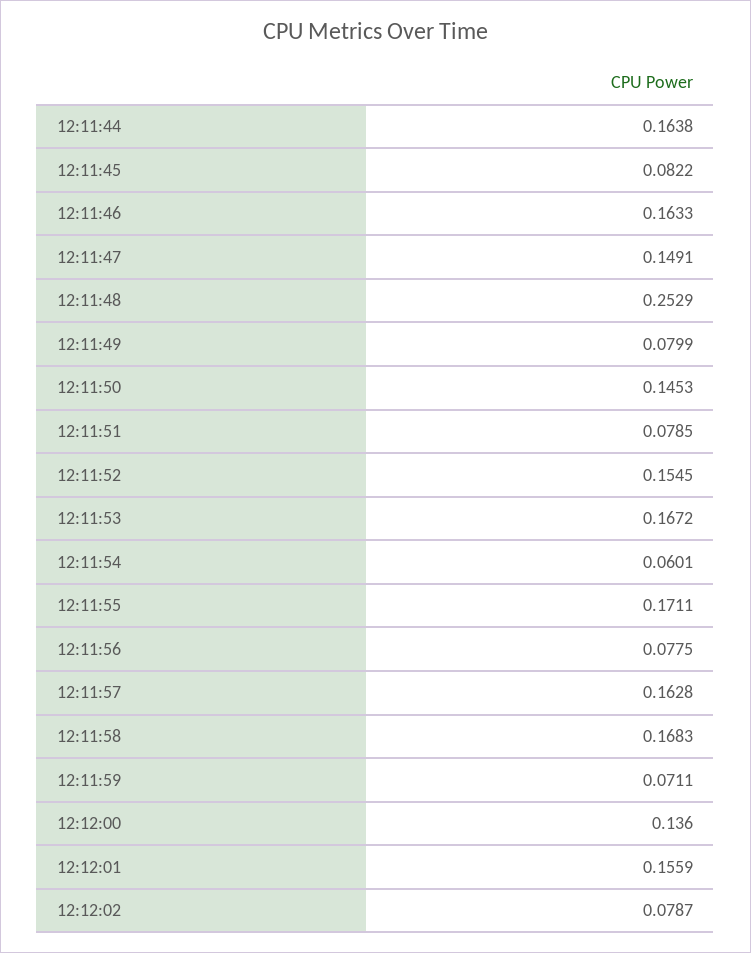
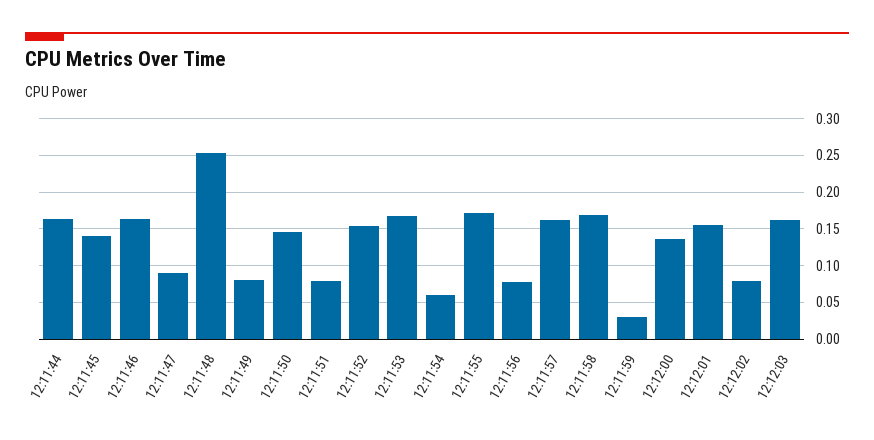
12:11:45: 0.0822 -> 0.14
12:11:47: 0.1491 -> 0.09
12:11:59: 0.0711 -> 0.03
12:12:03: none -> 0.16

